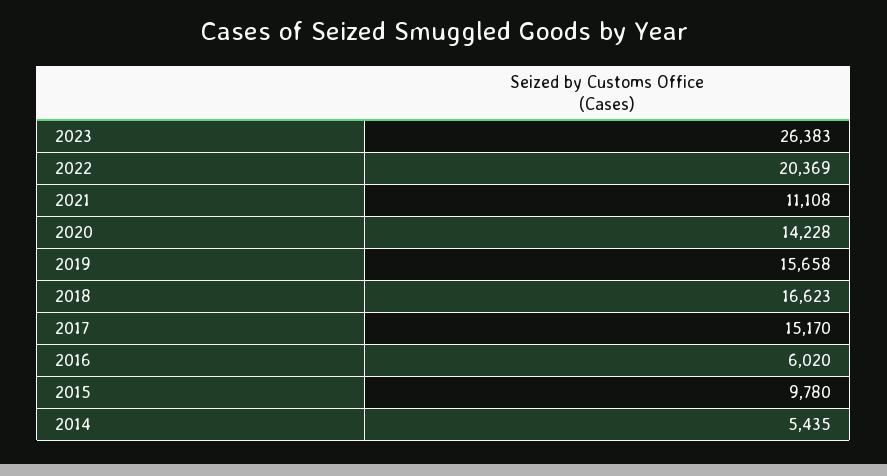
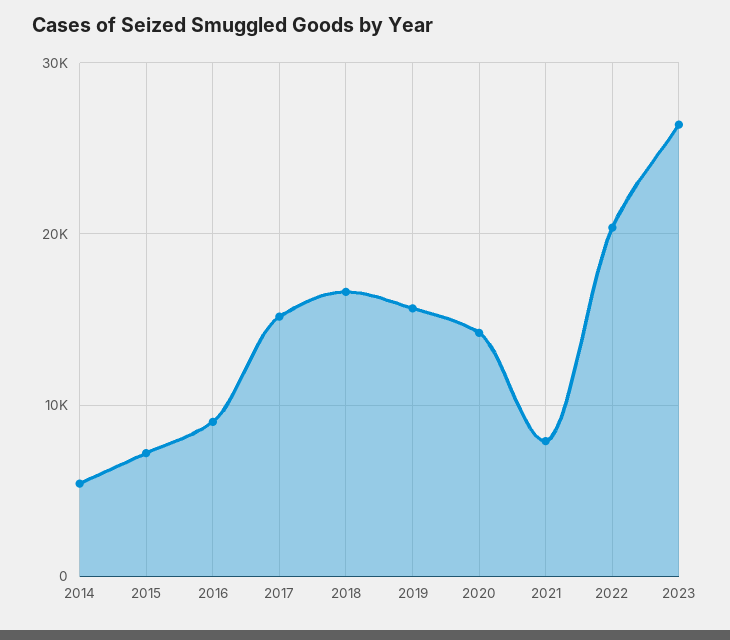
2021: 11108 -> 8000
2016: 6020 -> 9000
2015: 9780 -> 7000

